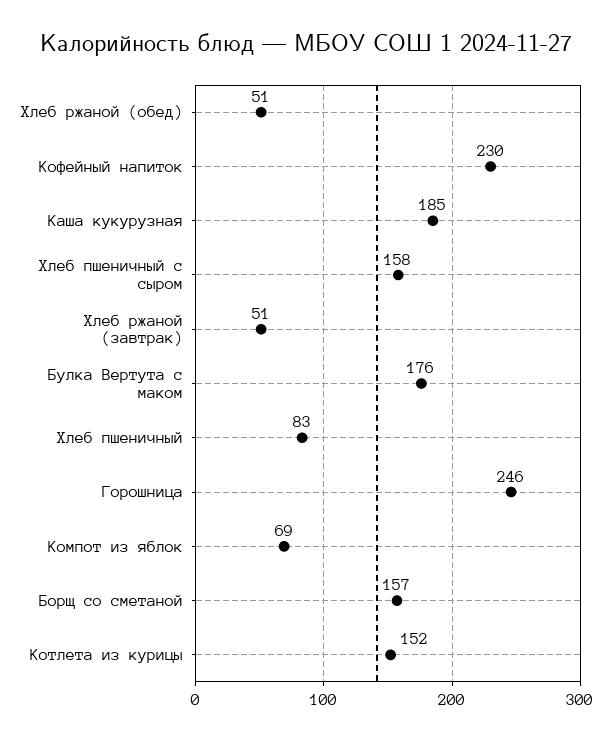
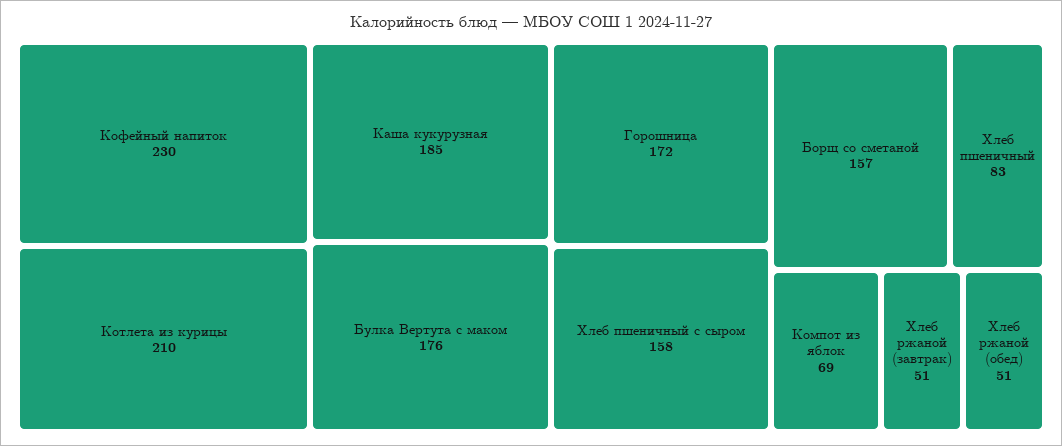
Горошница: 246 -> 172
Котлета из курицы: 152 -> 210

